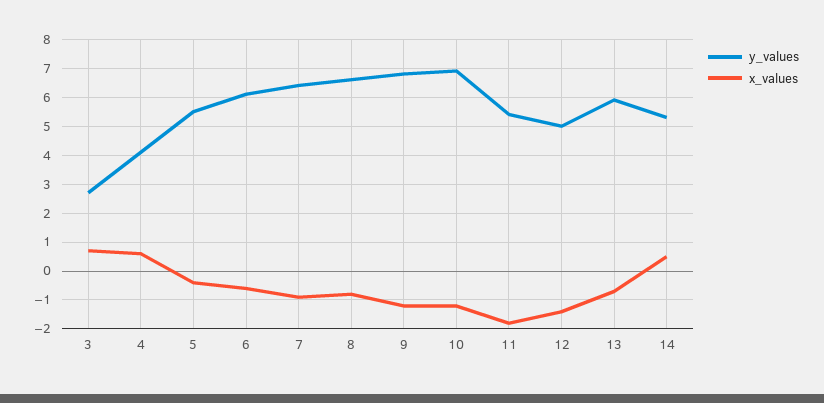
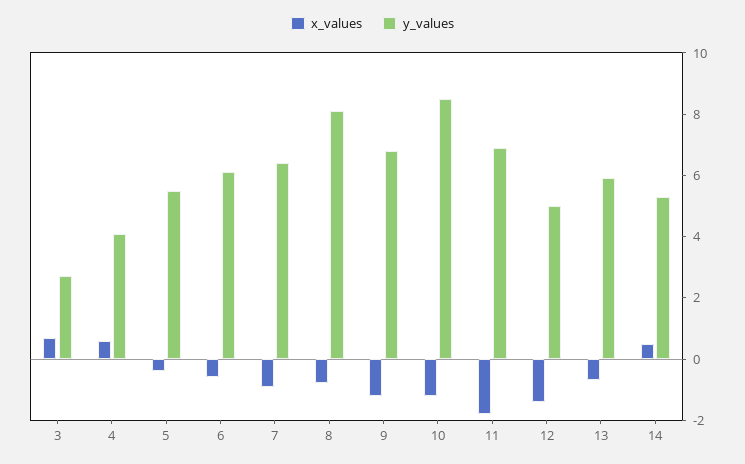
y_values, 8: 6.5 -> 8
y_values, 10: 7 -> 8.5
y_values, 11: 5.5 -> 7

